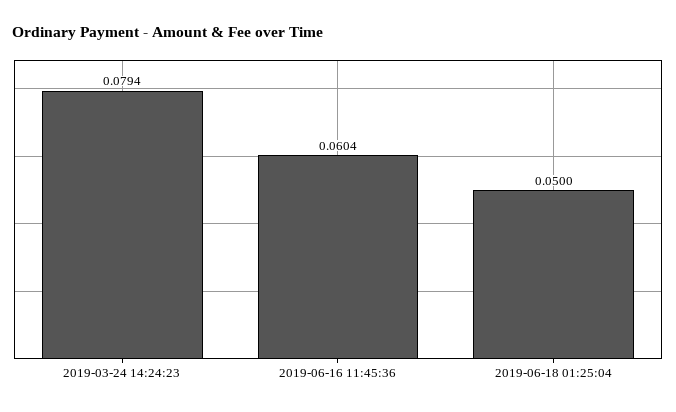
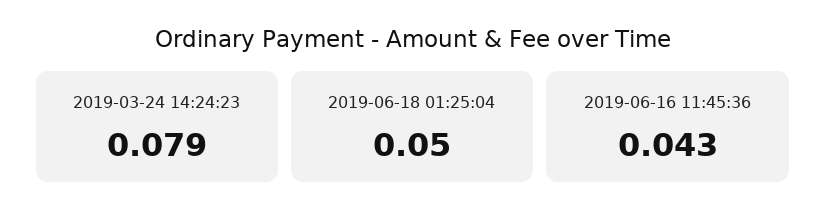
2019-06-16 11:45:36: 0.0604 -> 0.043

